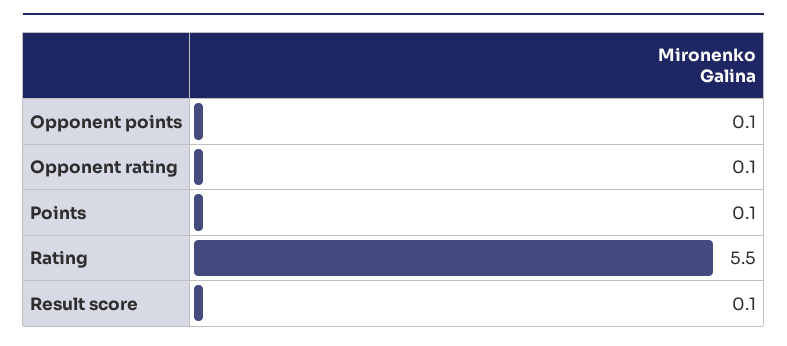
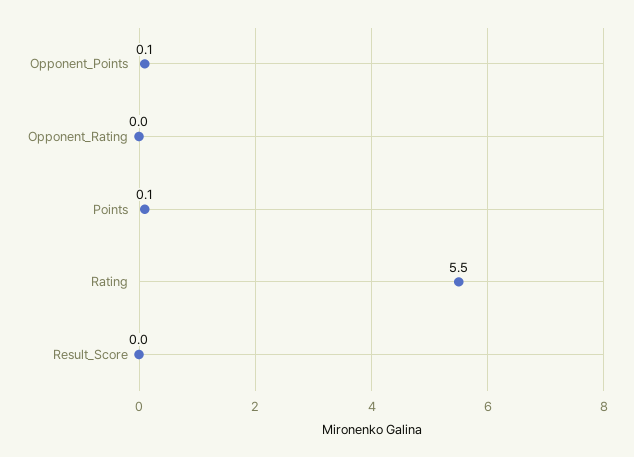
Opponent rating: 0.1 -> 0
Result score: 0.1 -> 0

